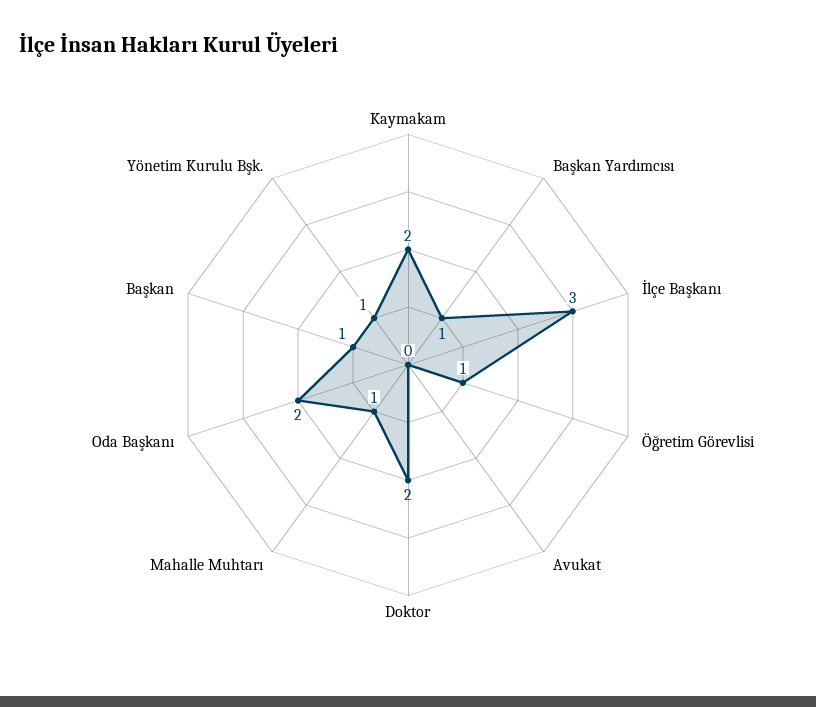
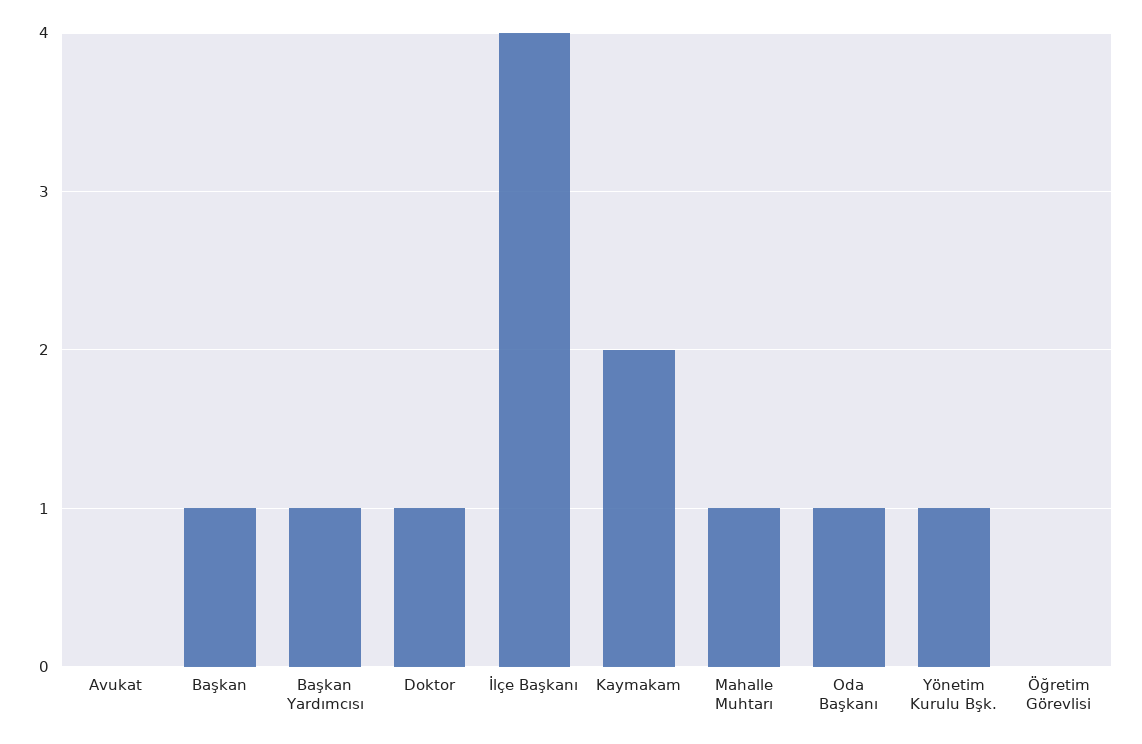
İlçe Başkanı: 3 -> 4
Öğretim Görevlisi: 1 -> 0
Doktor: 2 -> 1
Oda Başkanı: 2 -> 1

